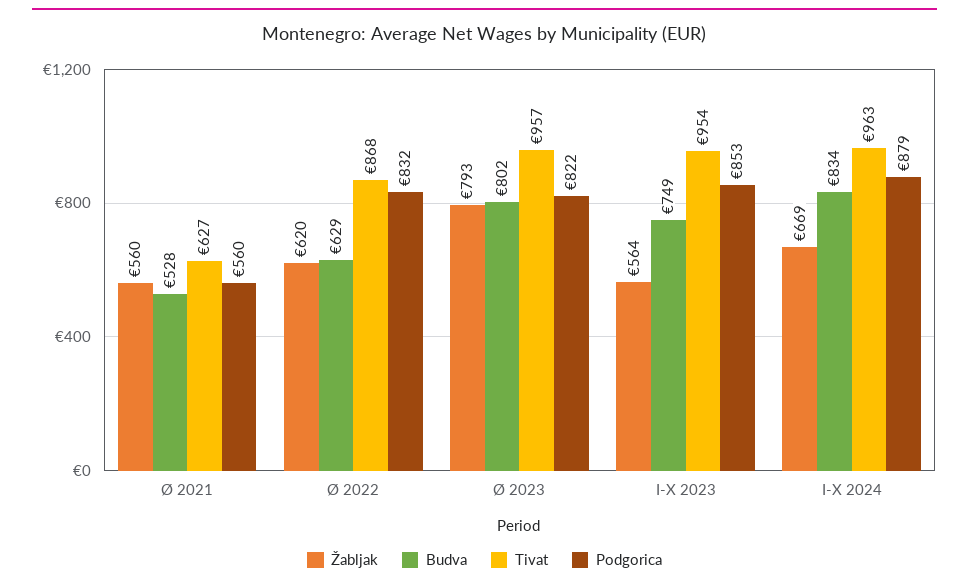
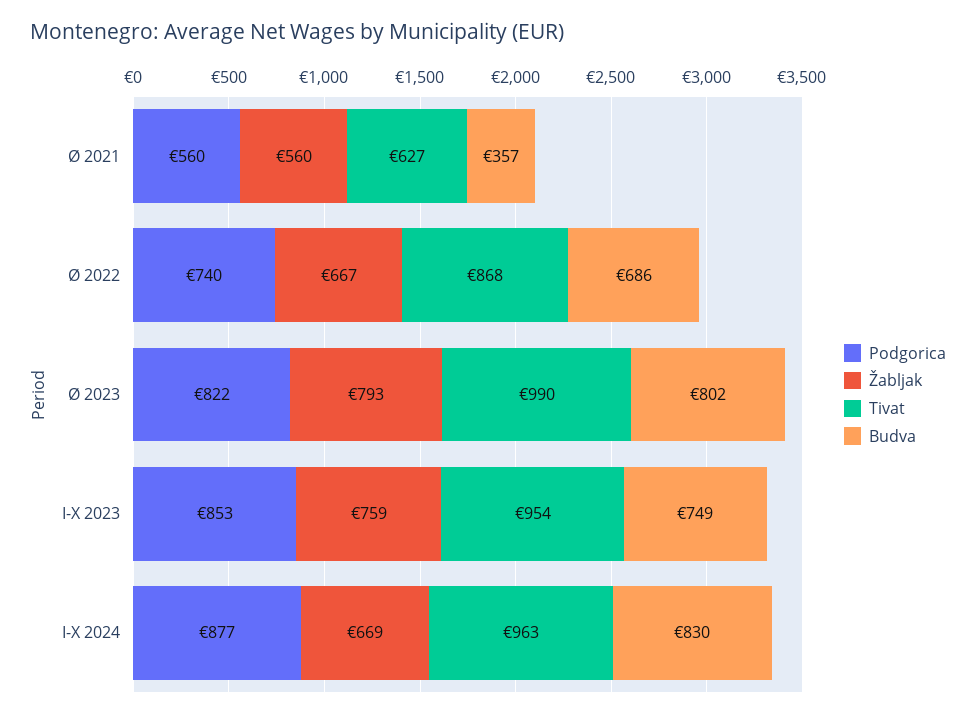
Budva, Ø 2021: 528 -> 357
Žabljak, Ø 2022: 620 -> 667
Budva, Ø 2022: 629 -> 686
Podgorica, Ø 2022: 832 -> 740
Tivat, Ø 2023: 957 -> 990
Žabljak, I-X 2023: 564 -> 759
Budva, I-X 2024: 834 -> 830
Podgorica, I-X 2024: 879 -> 877

